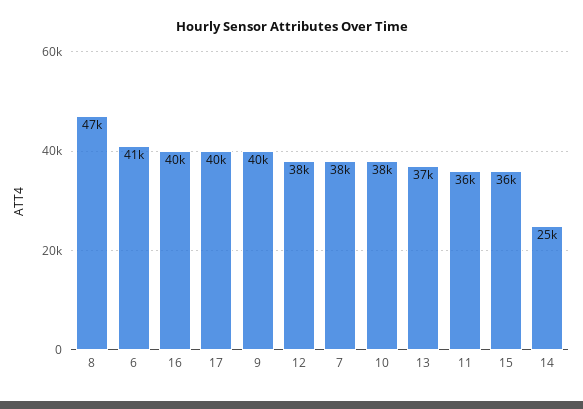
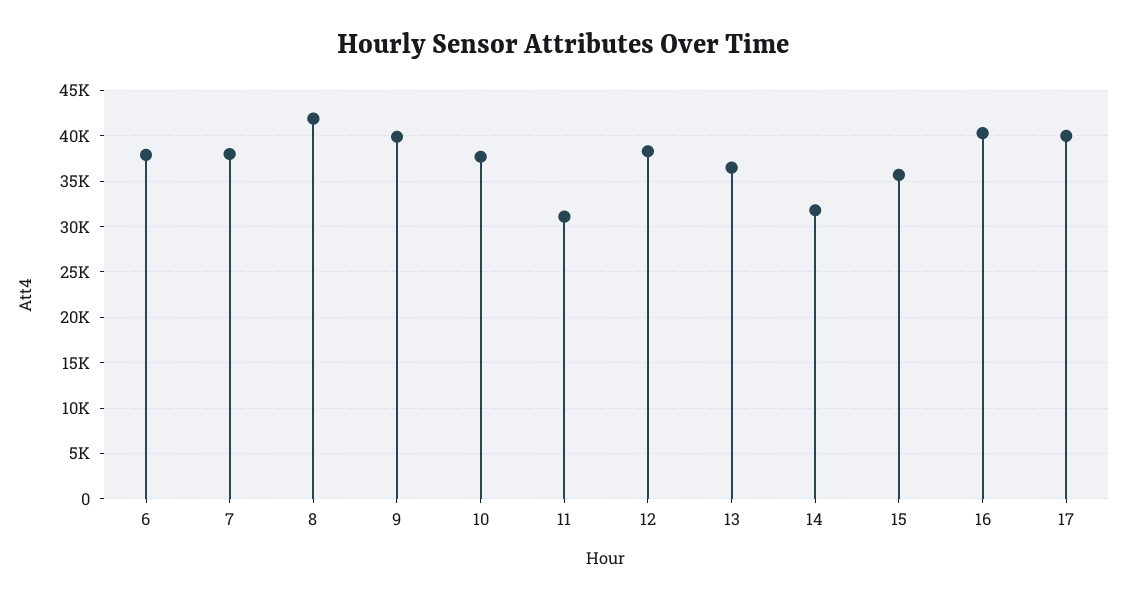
8: 47000 -> 42000
6: 41000 -> 38000
11: 36000 -> 31000
14: 25000 -> 32000

